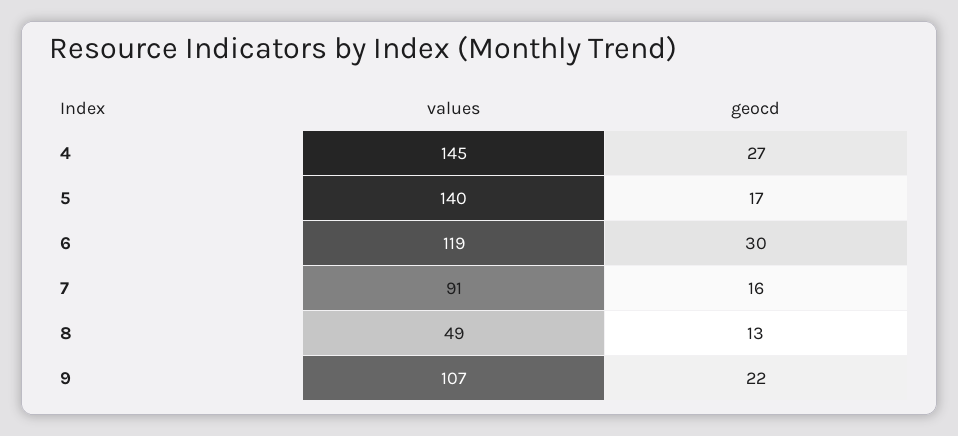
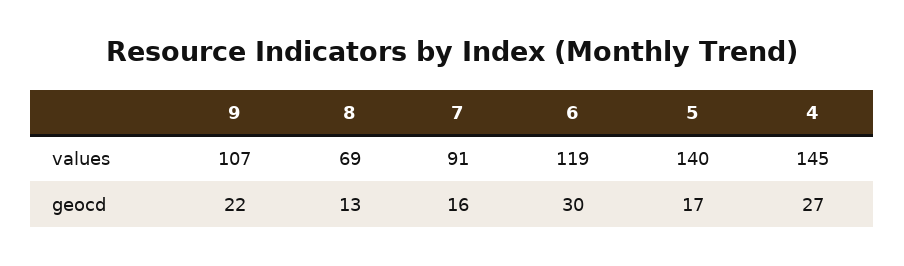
values, 8: 49 -> 69

